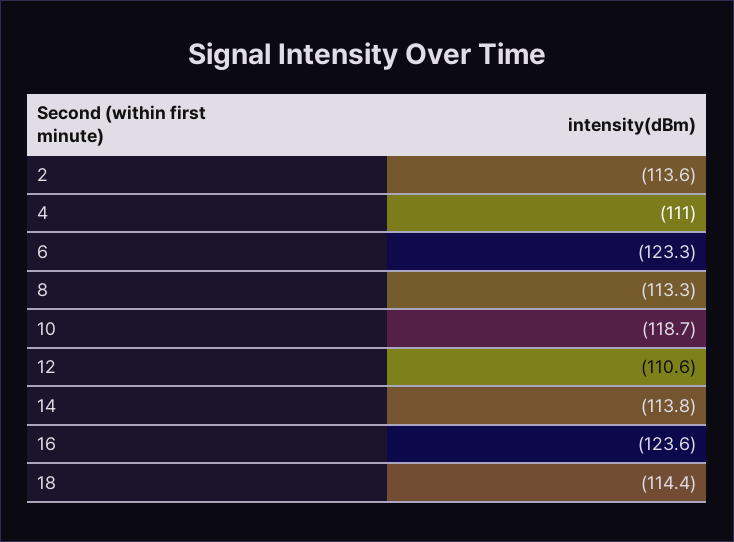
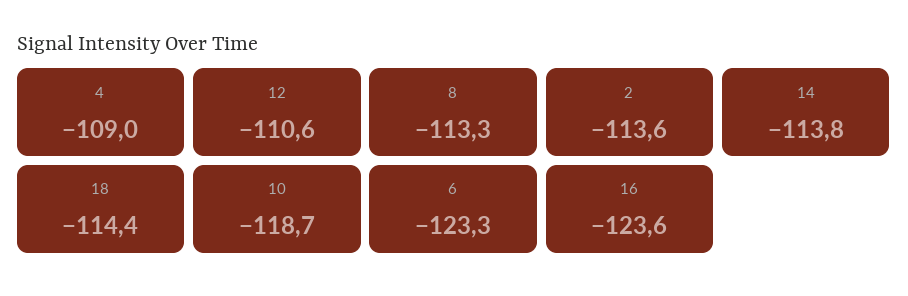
4: -111 -> -109

